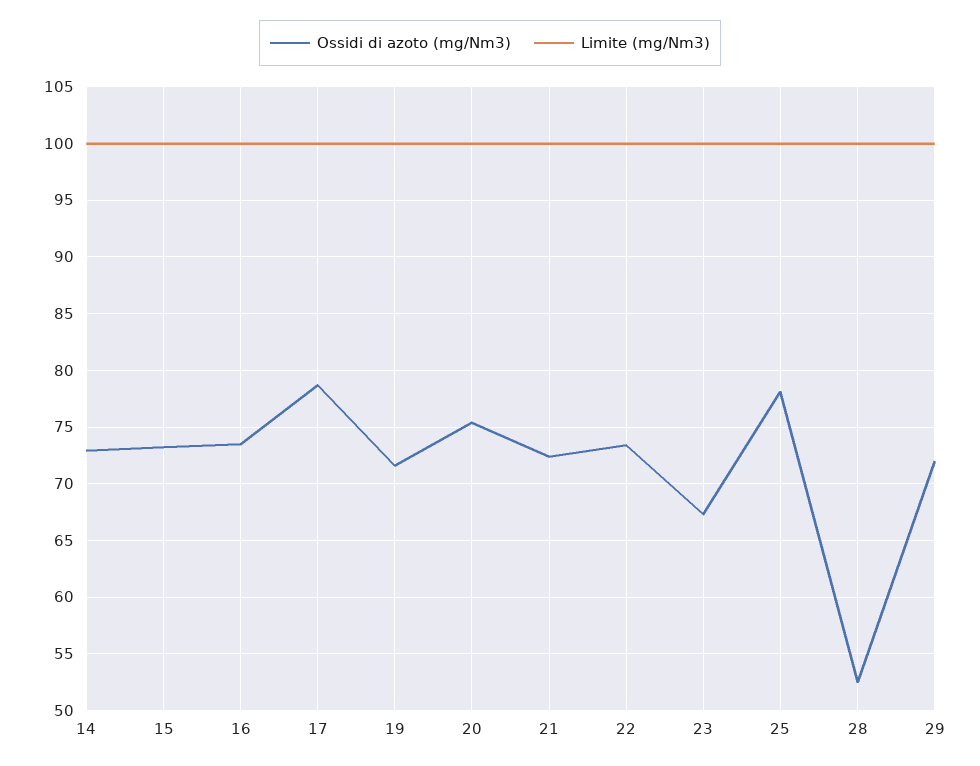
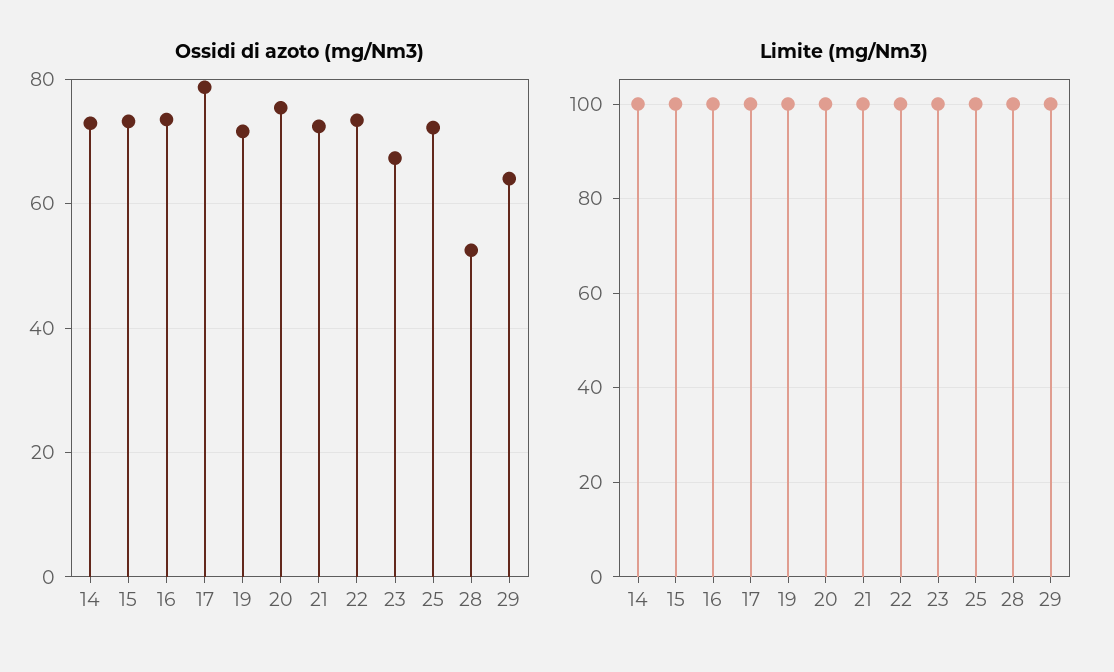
Ossidi di azoto (mg/Nm3), 25: 78 -> 72
Ossidi di azoto (mg/Nm3), 29: 72 -> 64

